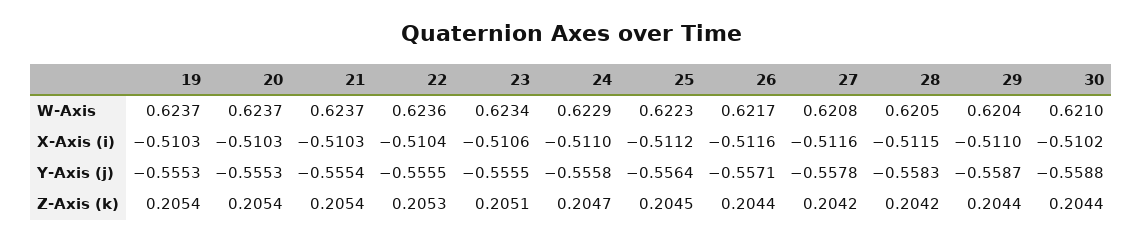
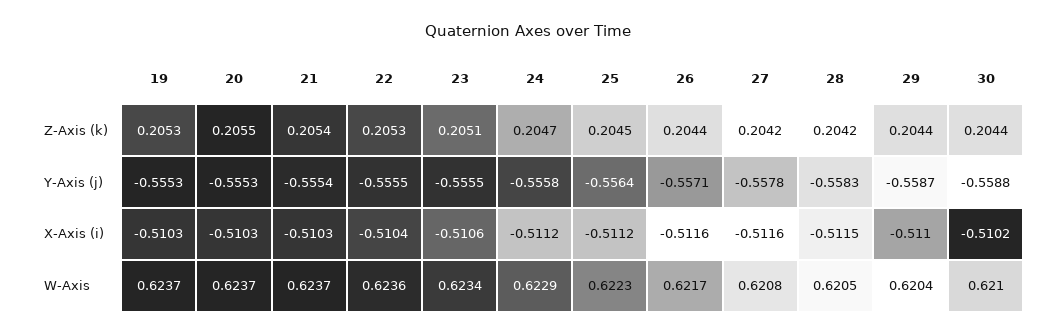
24, X-Axis (i): -0.511 -> -0.5112
19, Z-Axis (k): 0.2054 -> 0.2053
20, Z-Axis (k): 0.2054 -> 0.2055

